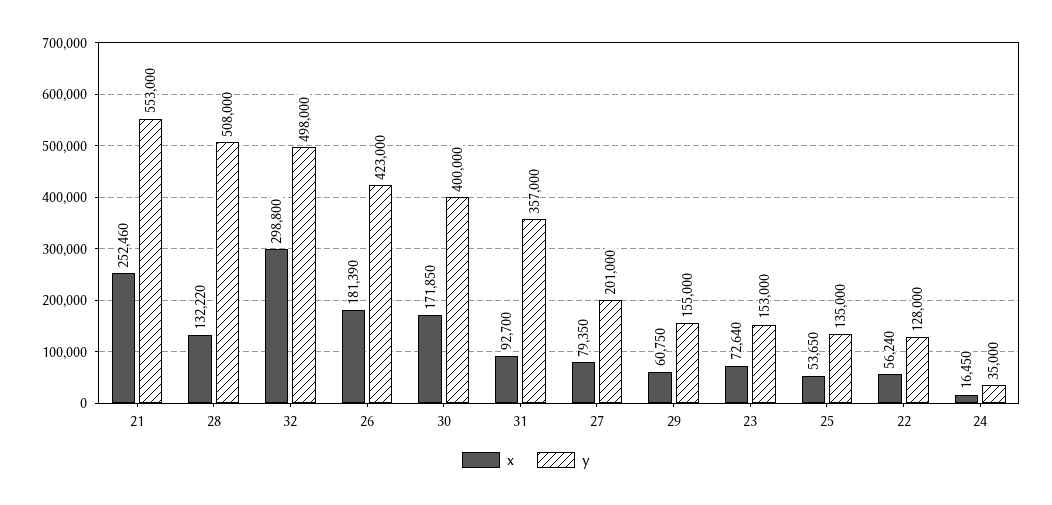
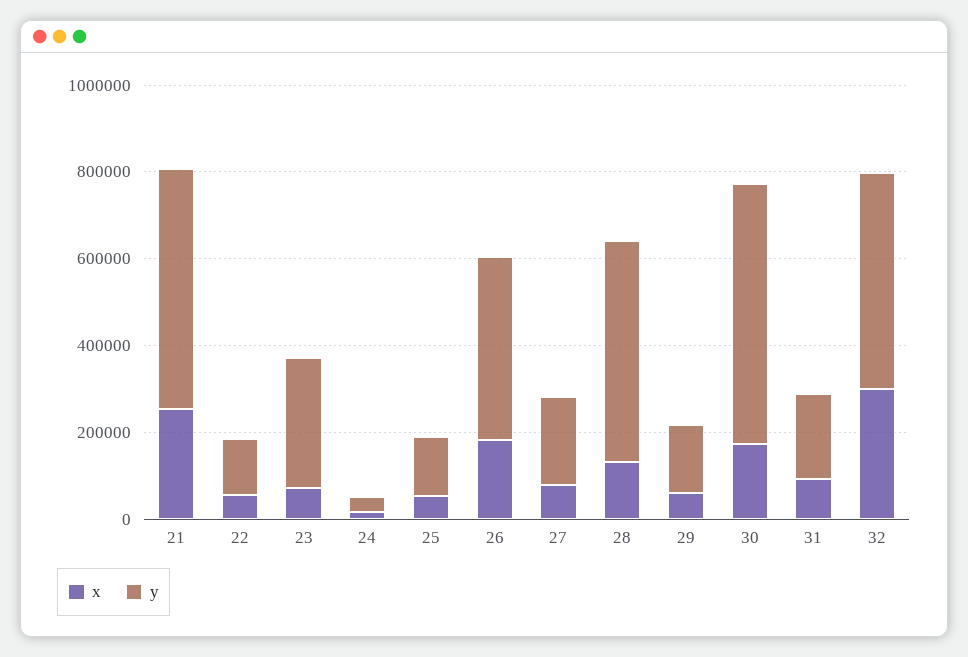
y, 30: 400000 -> 600000
y, 31: 357000 -> 200000
y, 23: 153000 -> 300000

